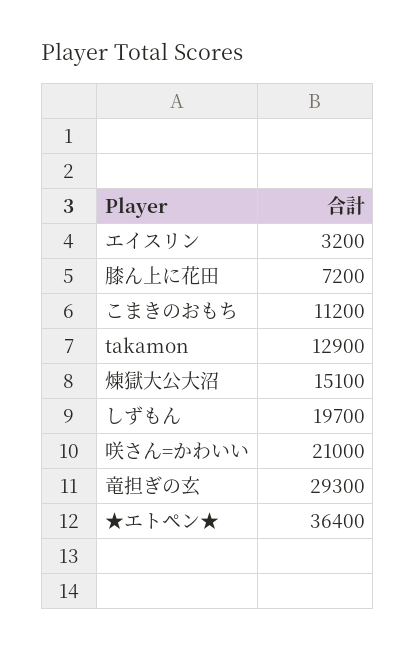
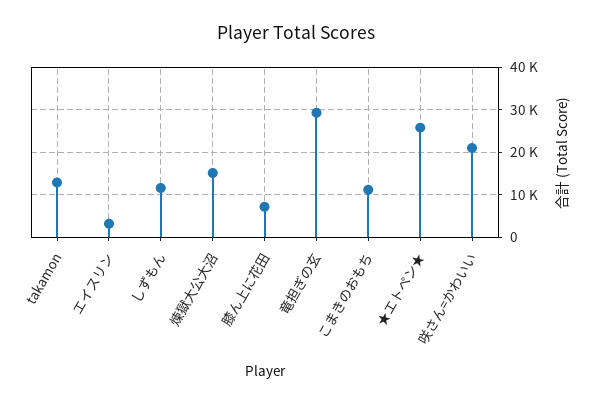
しずもん: 19700 -> 12000
★エトペン★: 36400 -> 26000

